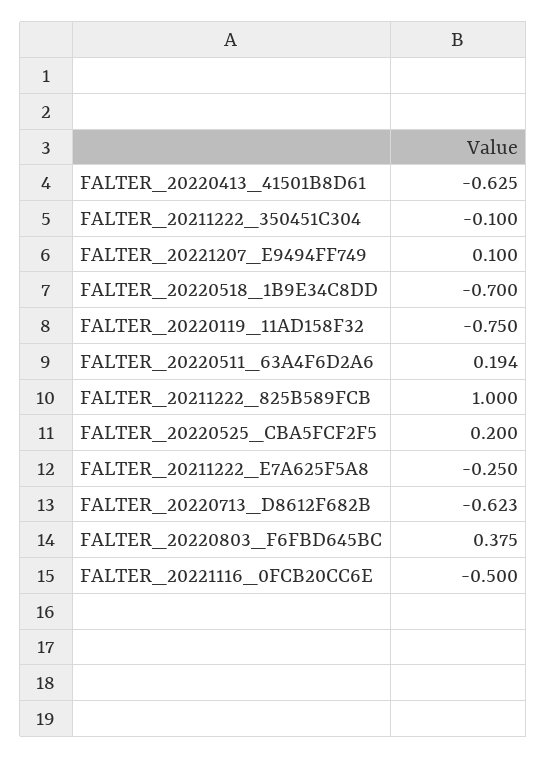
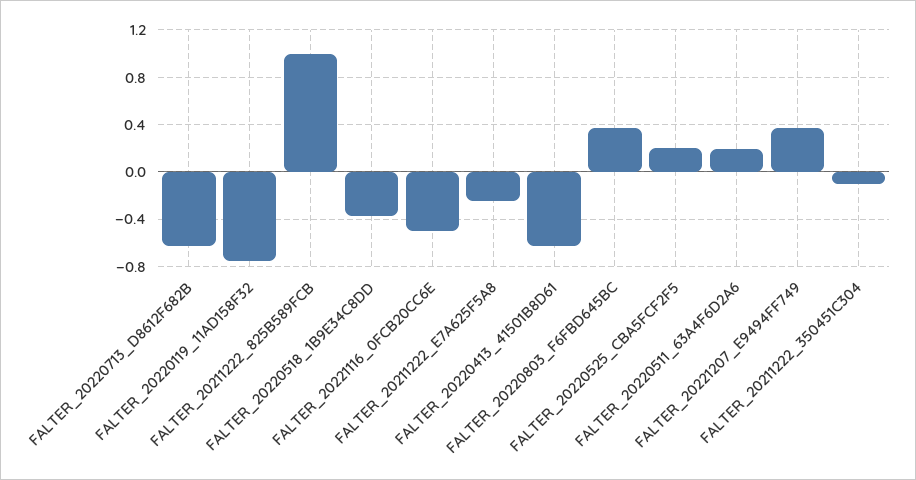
FALTER_20221207_E9494FF749: 0.1 -> 0.4
FALTER_20220518_1B9E34C8DD: -0.7 -> -0.4

